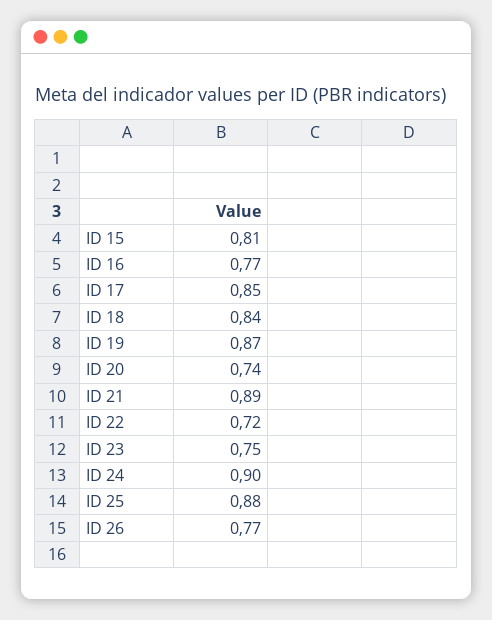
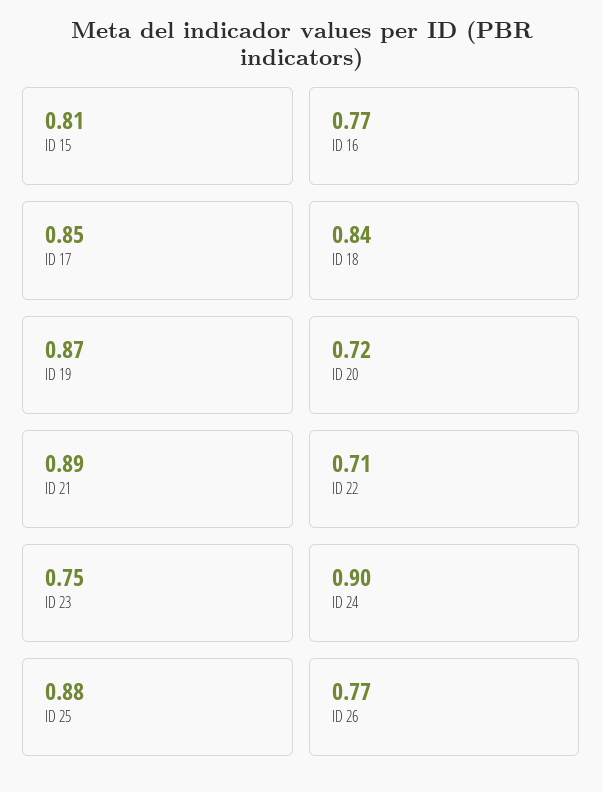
ID 20: 0.74 -> 0.72
ID 22: 0.72 -> 0.71

